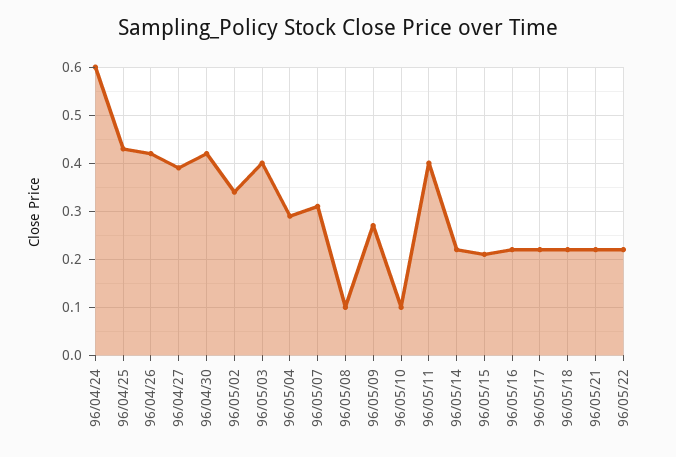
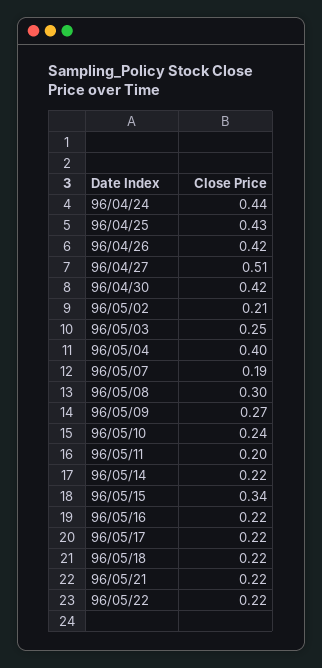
96/04/24: 0.6 -> 0.44
96/04/27: 0.4 -> 0.51
96/05/02: 0.35 -> 0.21
96/05/03: 0.4 -> 0.25
96/05/04: 0.3 -> 0.4
96/05/07: 0.3 -> 0.19
96/05/08: 0.1 -> 0.3
96/05/10: 0.1 -> 0.24
96/05/11: 0.4 -> 0.2
96/05/15: 0.2 -> 0.34

